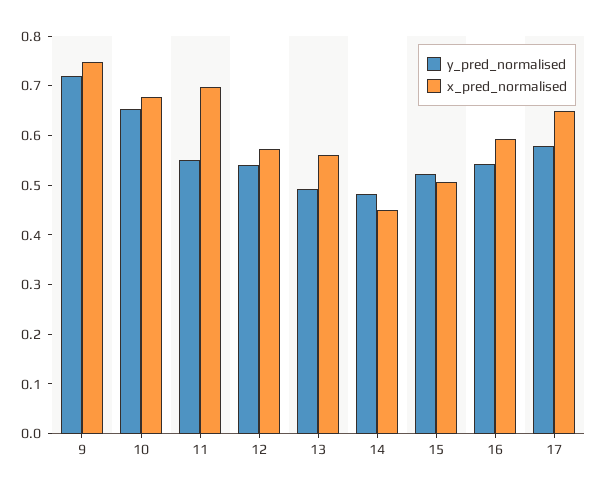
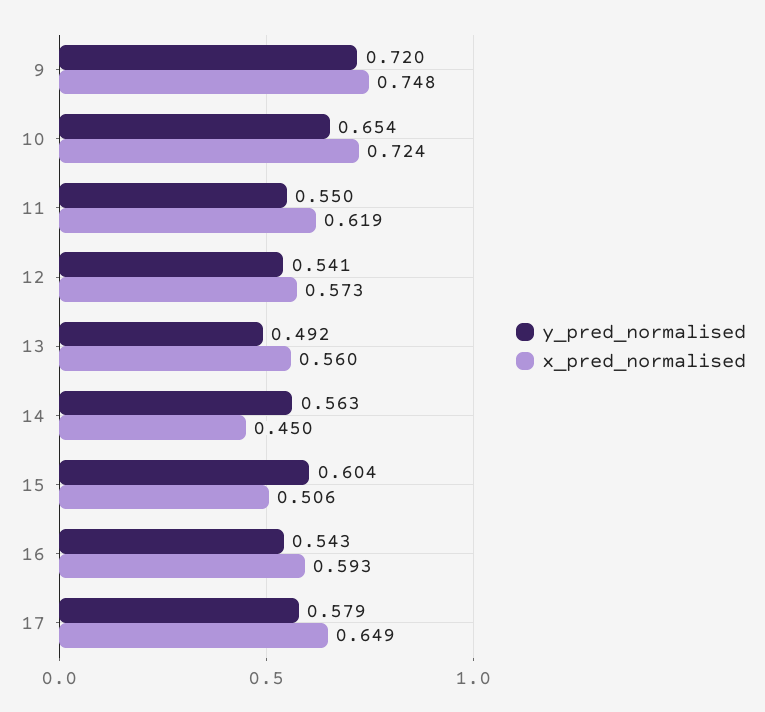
x_pred_normalised, 10: 0.68 -> 0.724
x_pred_normalised, 11: 0.7 -> 0.619
y_pred_normalised, 14: 0.48 -> 0.563
y_pred_normalised, 15: 0.52 -> 0.604

